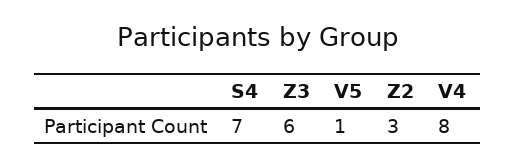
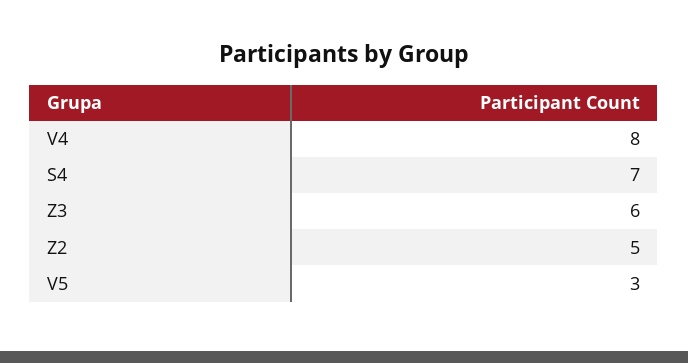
V5: 1 -> 3
Z2: 3 -> 5

